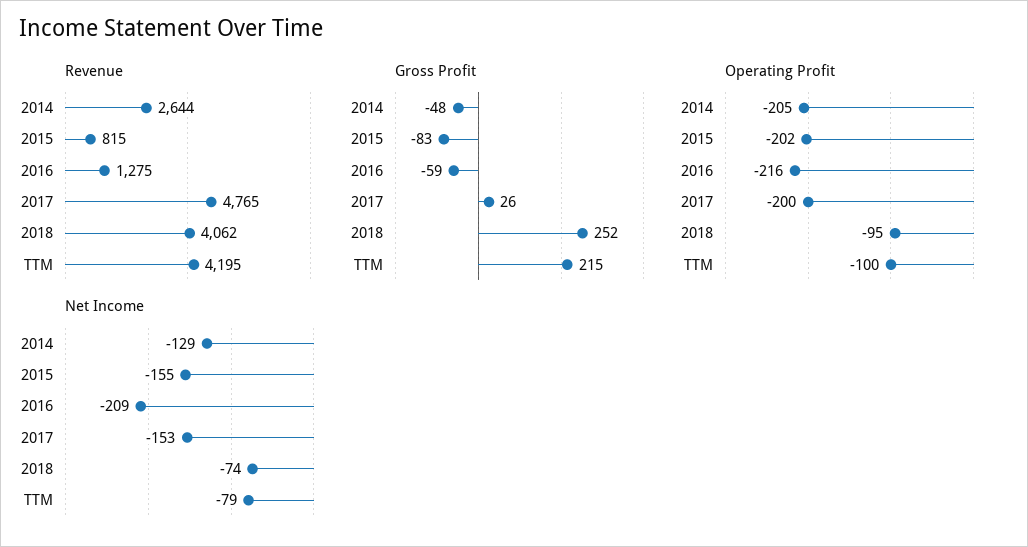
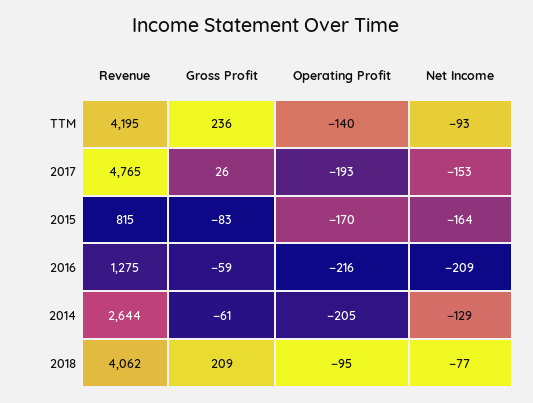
Gross Profit, 2014: -48 -> -61
Gross Profit, 2018: 252 -> 209
Gross Profit, TTM: 215 -> 236
Operating Profit, 2015: -202 -> -170
Operating Profit, 2017: -200 -> -193
Operating Profit, TTM: -100 -> -140
Net Income, 2015: -155 -> -164
Net Income, 2018: -74 -> -77
Net Income, TTM: -79 -> -93

